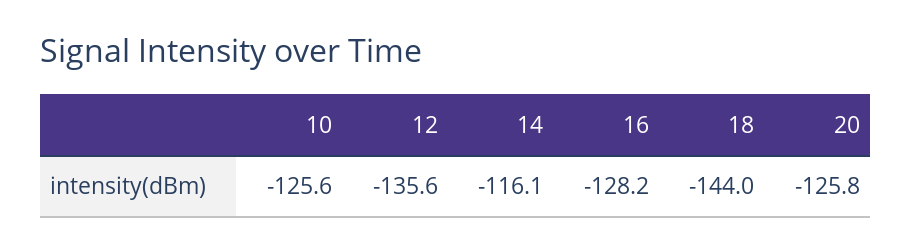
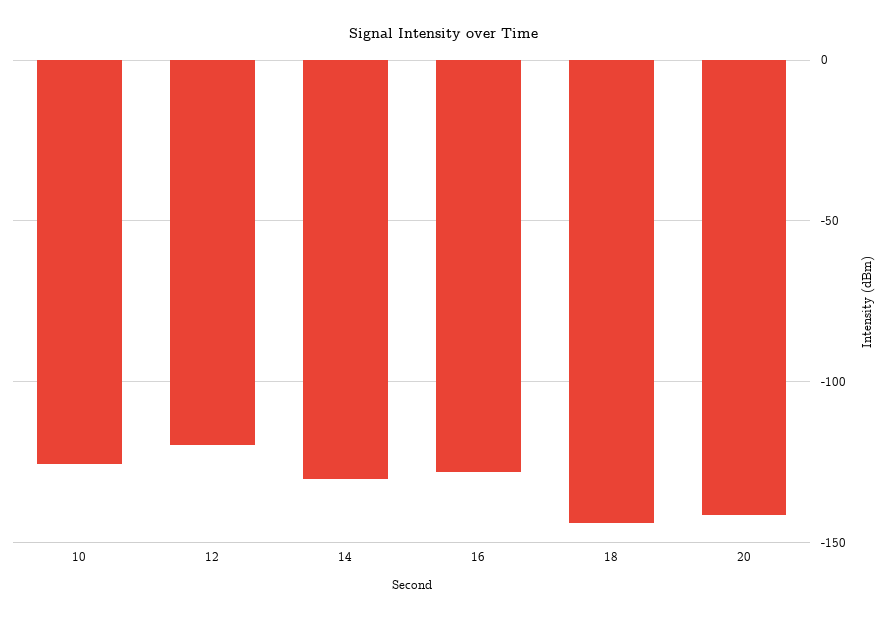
12: -135.6 -> -120
14: -116.1 -> -130
20: -125.8 -> -140

